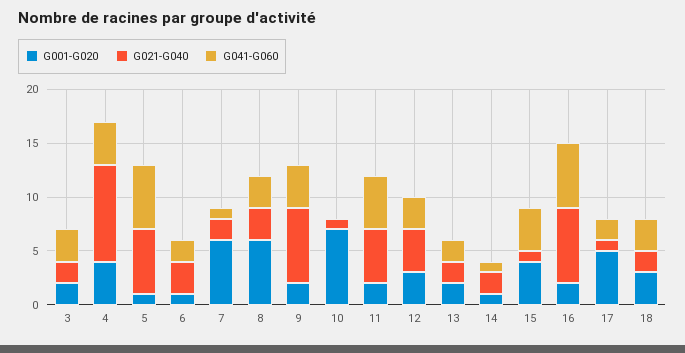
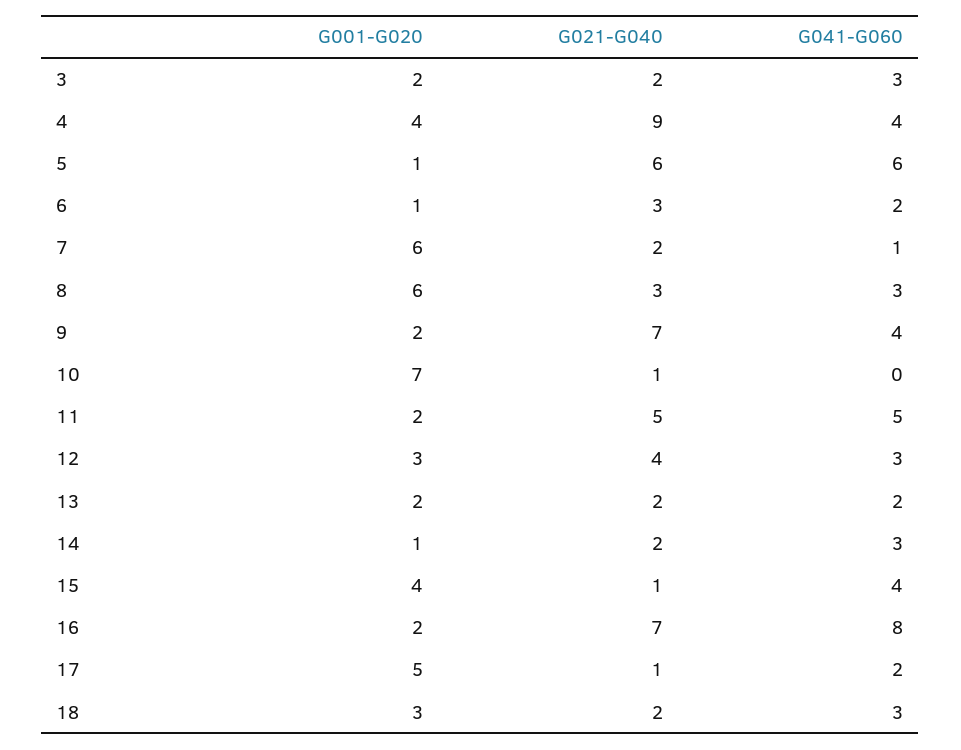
G041-G060, 14: 1 -> 3
G041-G060, 16: 6 -> 8

